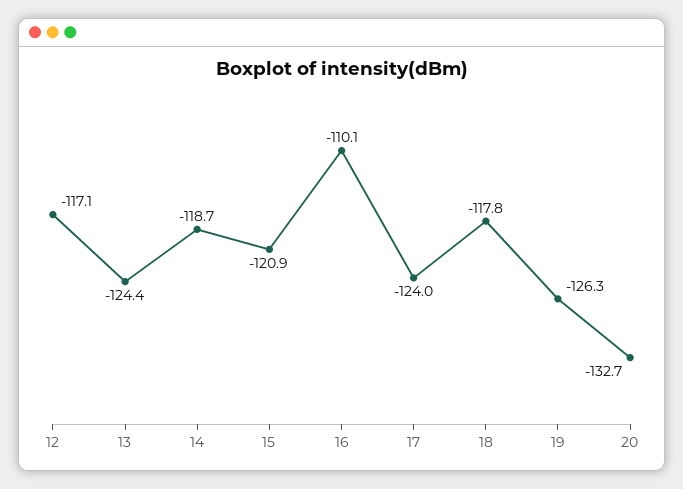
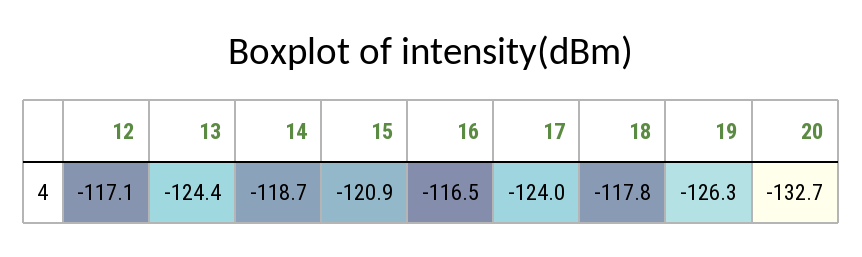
16: -110.1 -> -116.5

